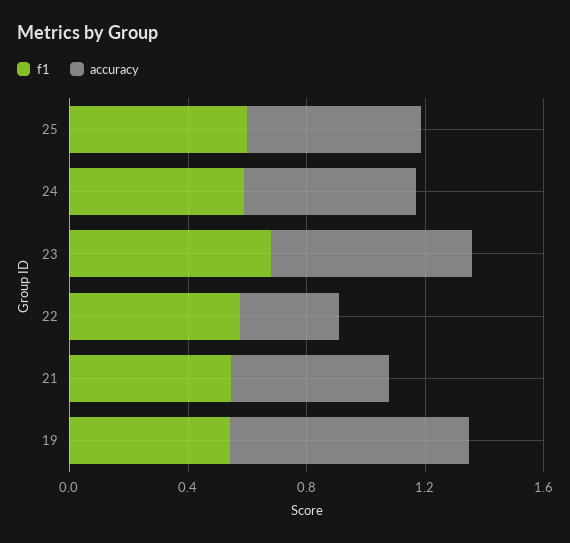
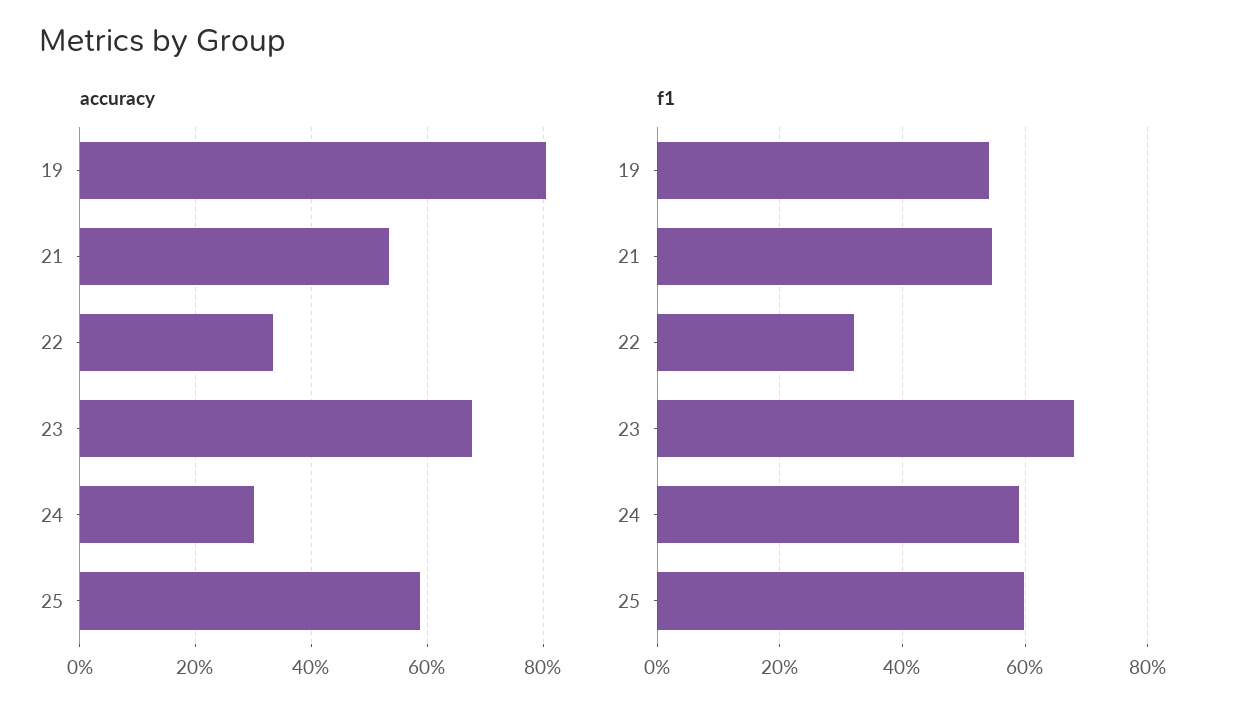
accuracy, 24: 0.6 -> 0.3
f1, 22: 0.6 -> 0.32

